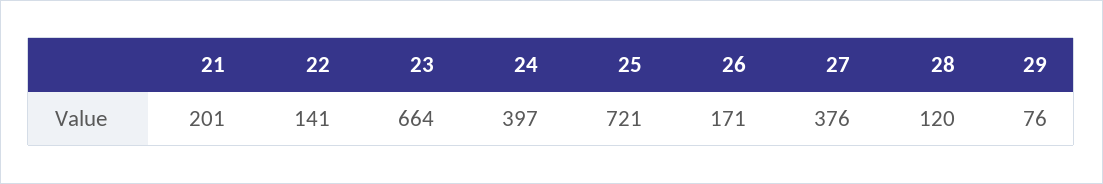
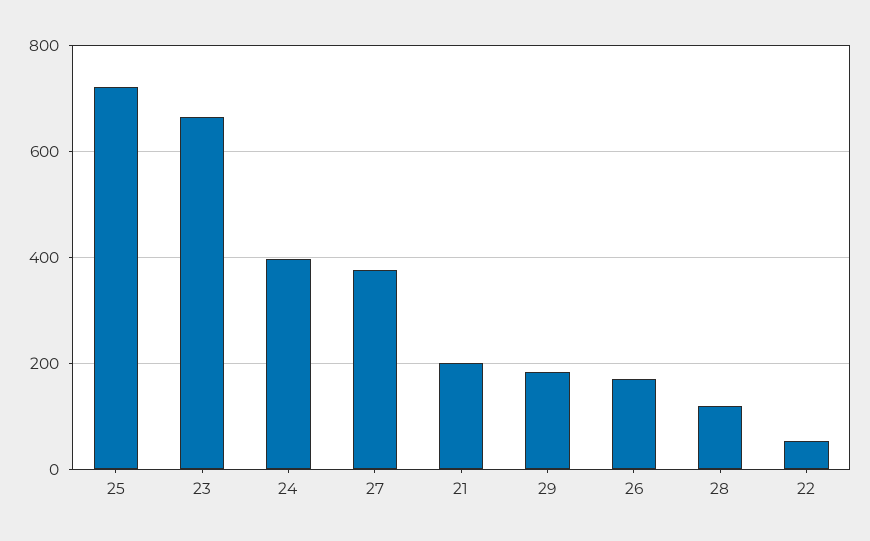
22: 141 -> 60
29: 76 -> 180

